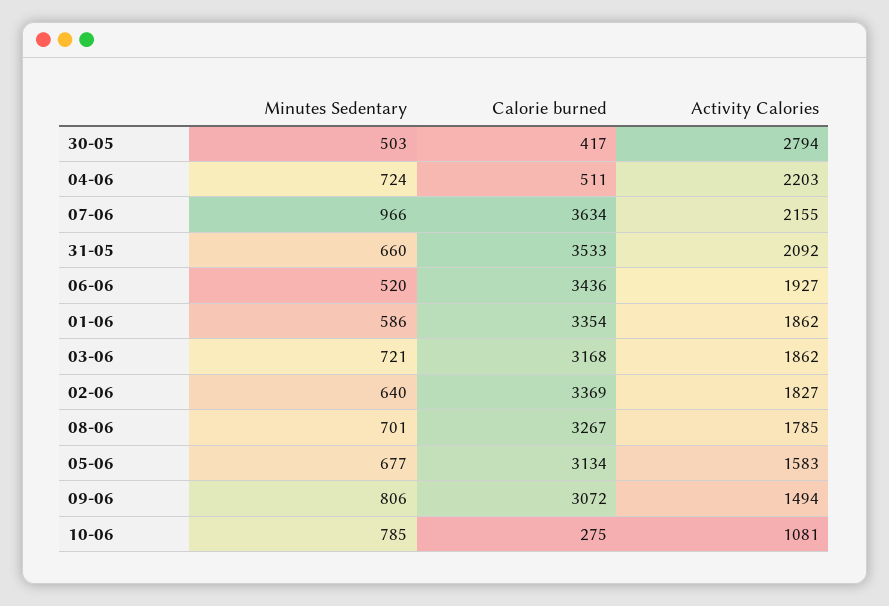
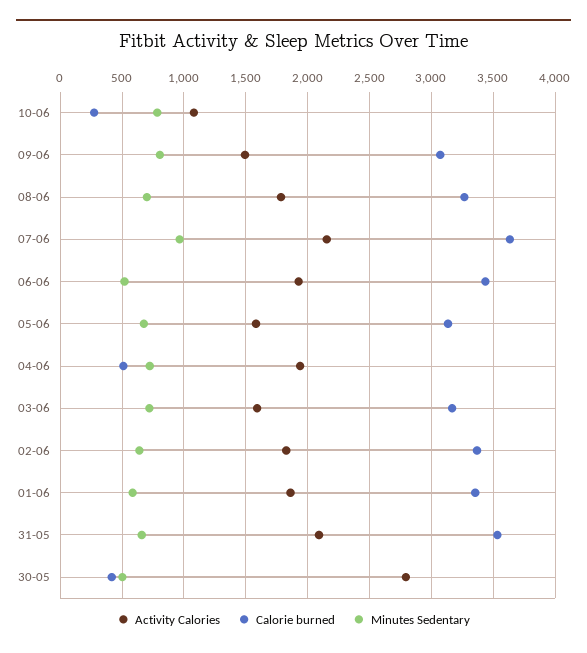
Activity Calories, 04-06: 2203 -> 1950
Activity Calories, 03-06: 1862 -> 1600

